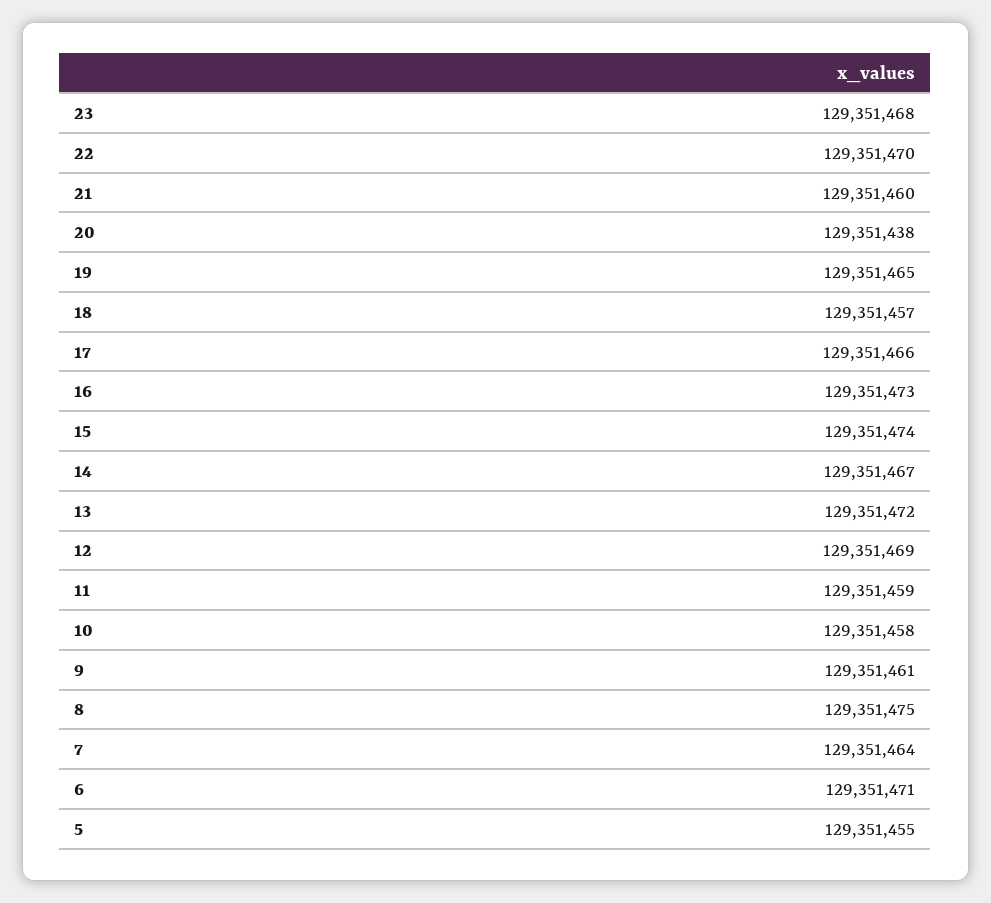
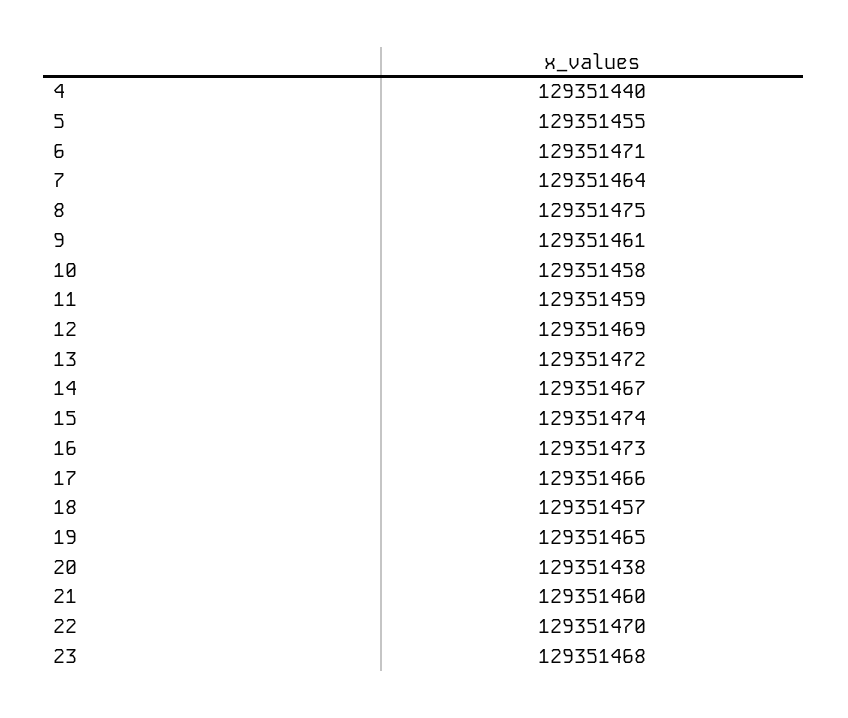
4: none -> 129351440

